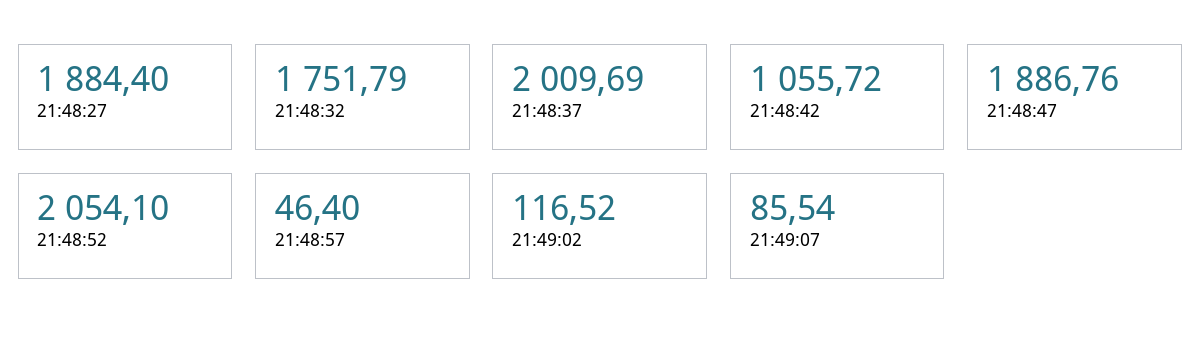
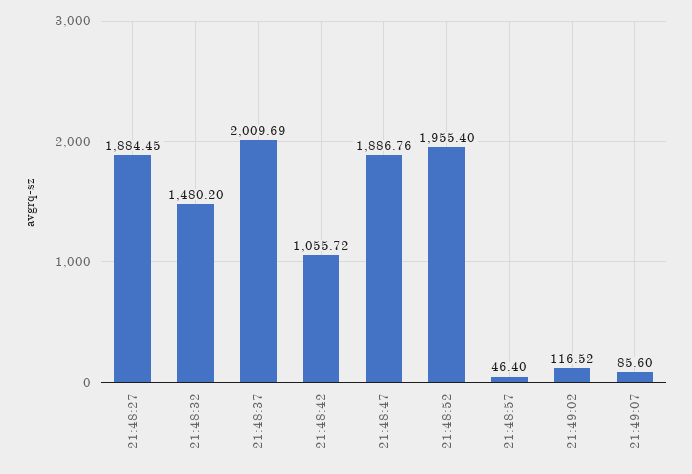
21:48:27: 1884.4 -> 1884.45
21:48:32: 1751.79 -> 1480.2
21:48:52: 2054.1 -> 1955.4
21:49:07: 85.54 -> 85.6

